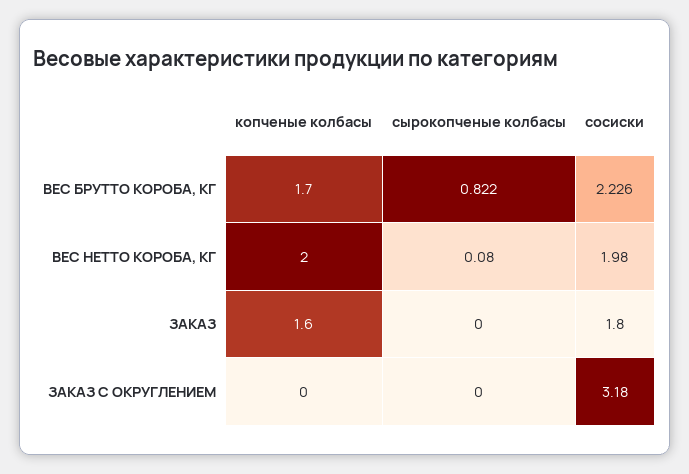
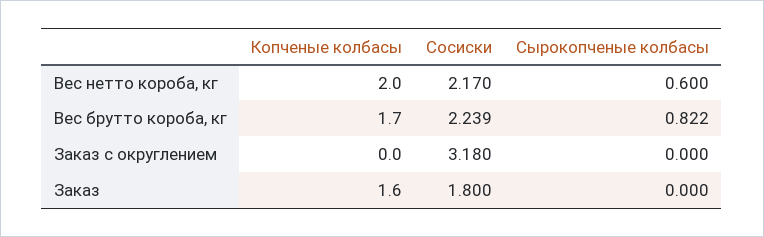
сосиски, ВЕС БРУТТО КОРОБА, КГ: 2.226 -> 2.239
сырокопченые колбасы, ВЕС НЕТТО КОРОБА, КГ: 0.08 -> 0.6
сосиски, ВЕС НЕТТО КОРОБА, КГ: 1.98 -> 2.17

